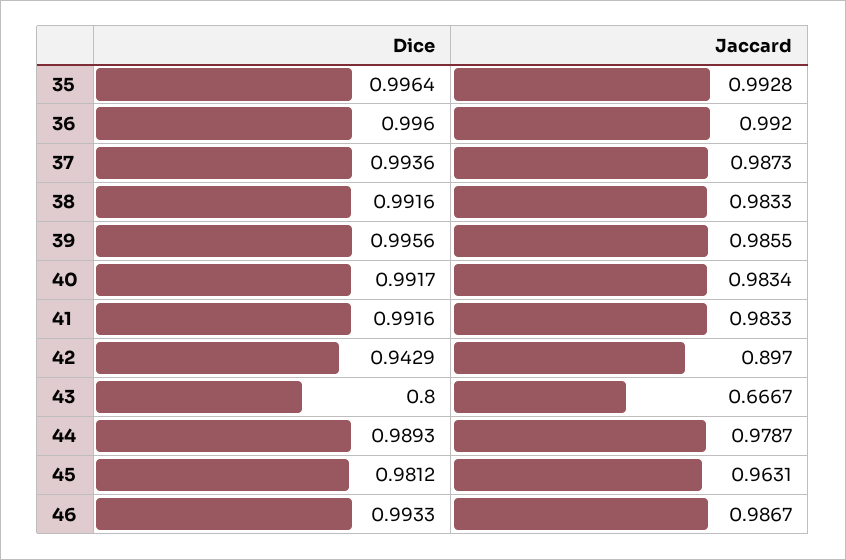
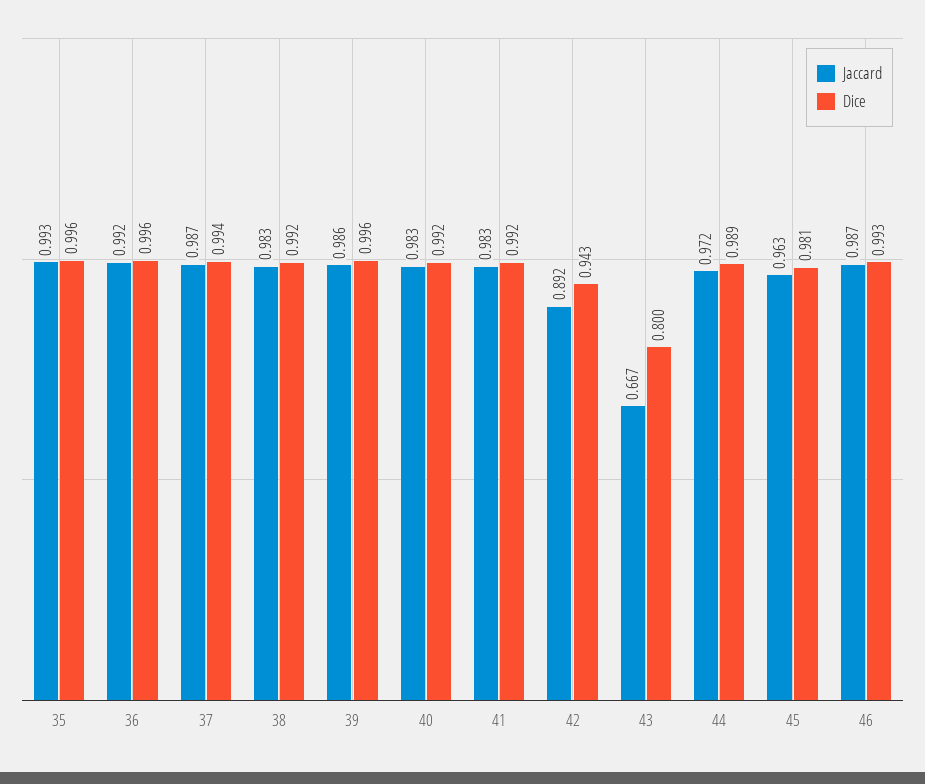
Jaccard, 42: 0.897 -> 0.892
Jaccard, 44: 0.9787 -> 0.972

